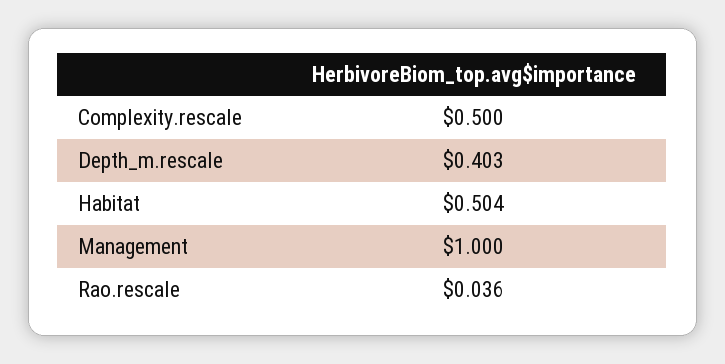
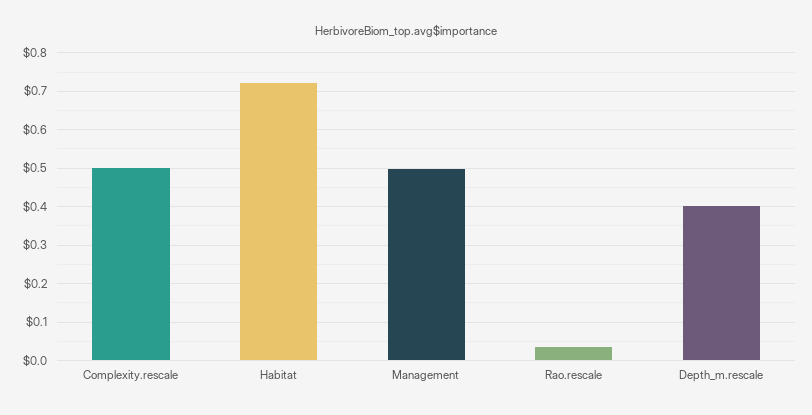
Habitat: 0.504 -> 0.72
Management: 1 -> 0.5

